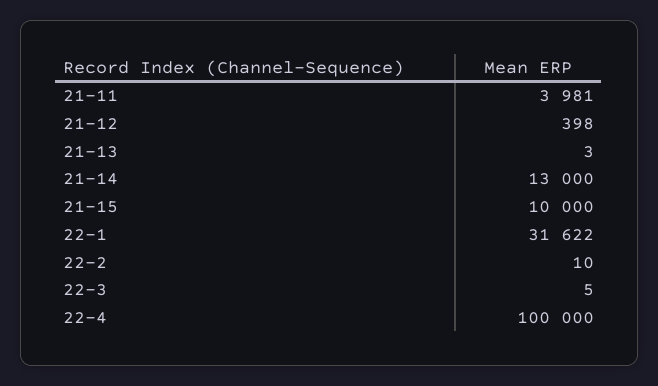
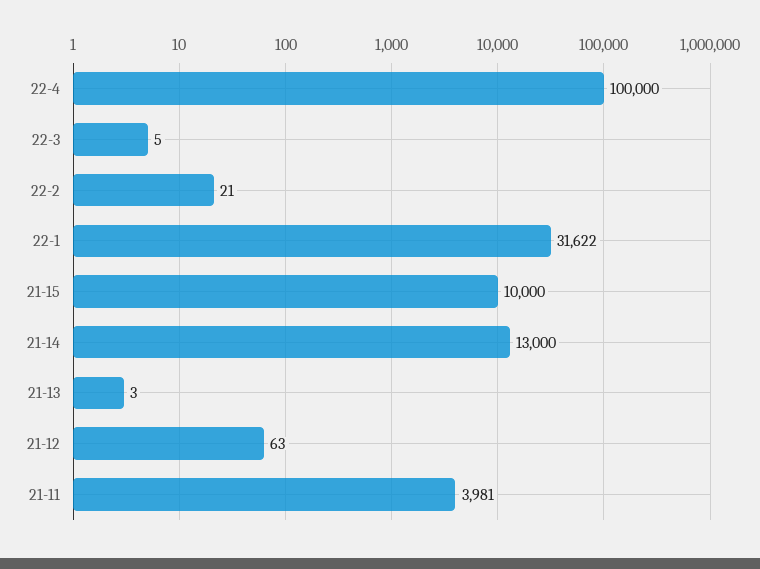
21-12: 398 -> 63
22-2: 10 -> 21

